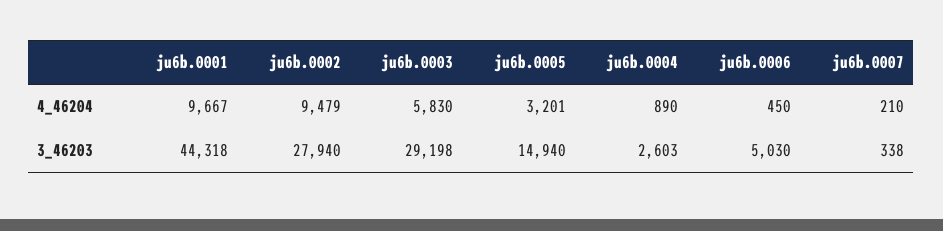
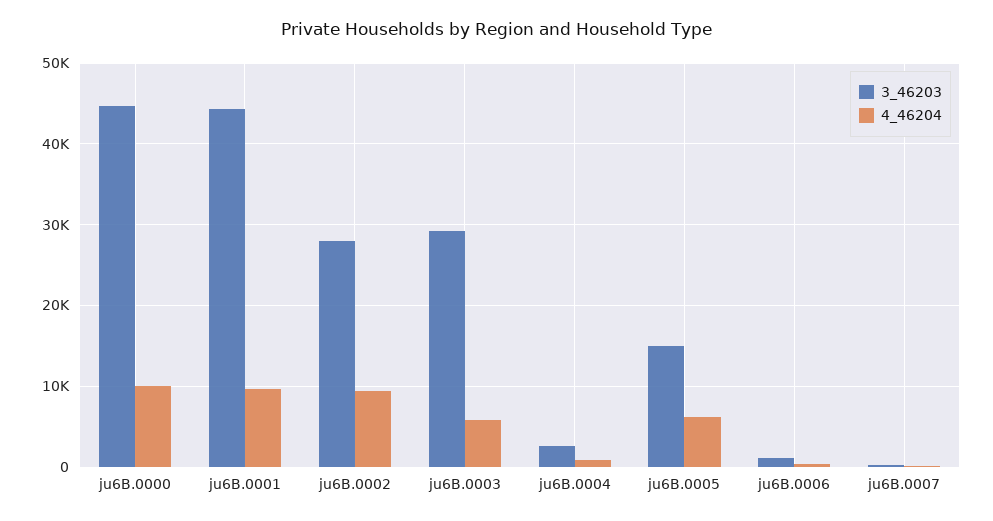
4_46204, ju6b.0005: 3201 -> 6000
3_46203, ju6b.0006: 5030 -> 1000
3_46203, ju6B.0000: none -> 45000
4_46204, ju6B.0000: none -> 10000

